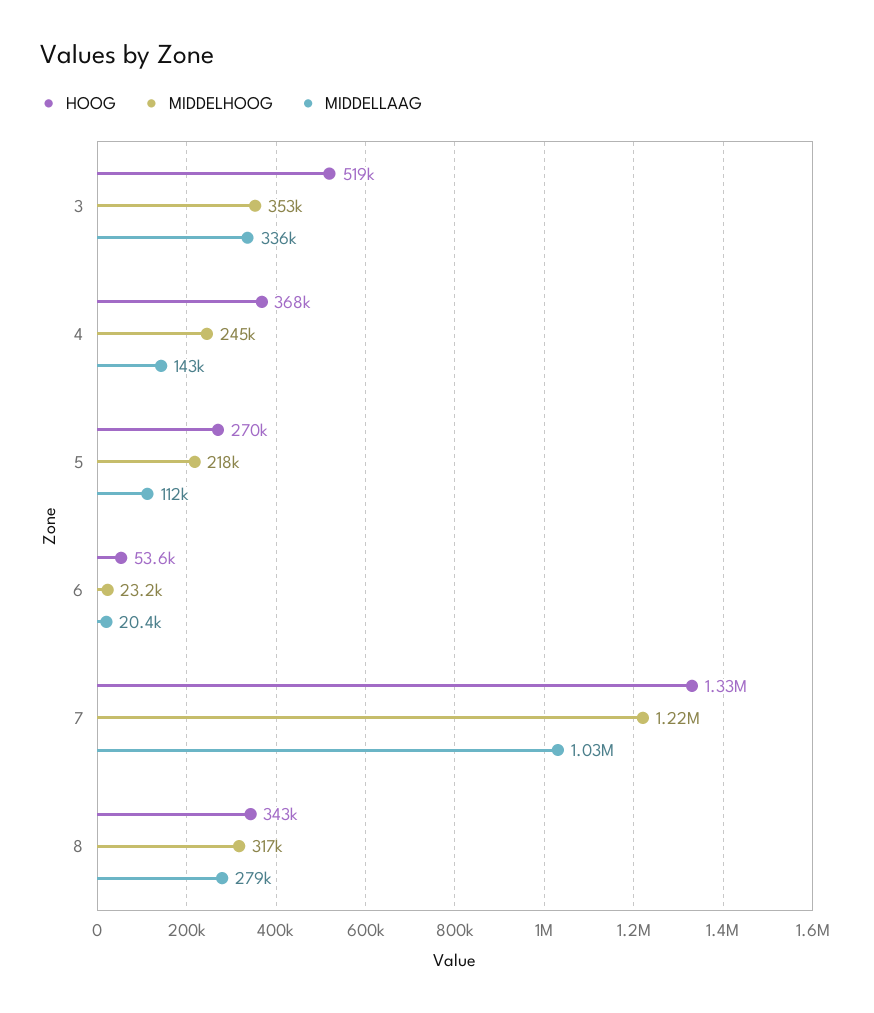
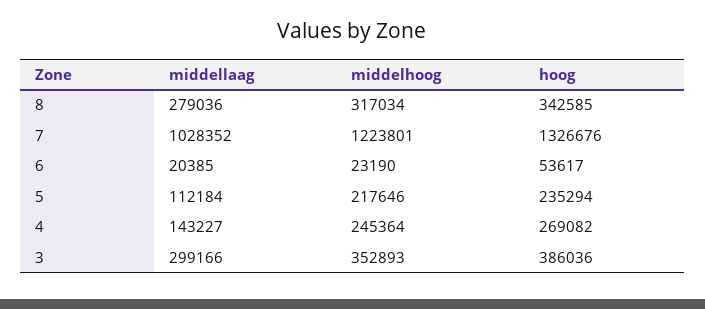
HOOG, 3: 519000 -> 386036
MIDDELLAAG, 3: 336000 -> 299166
HOOG, 4: 368000 -> 269082
HOOG, 5: 270000 -> 235294

